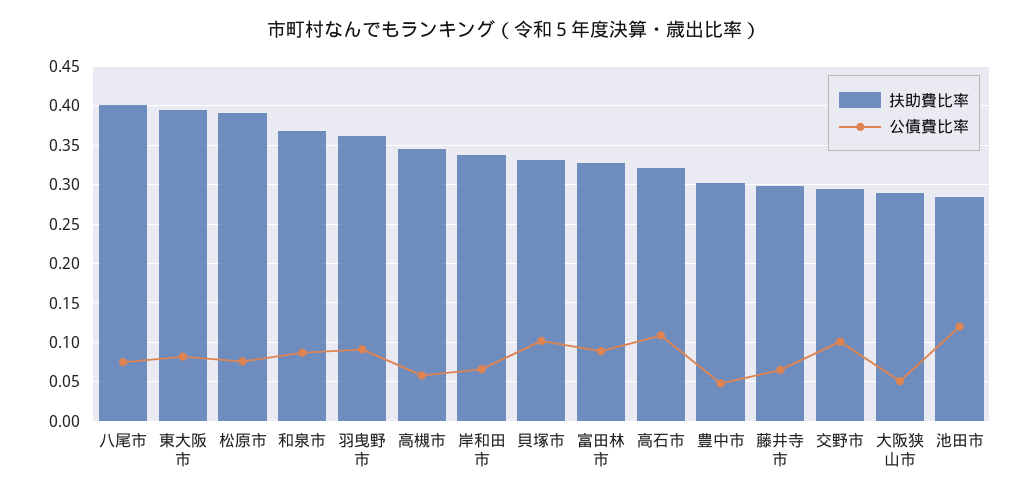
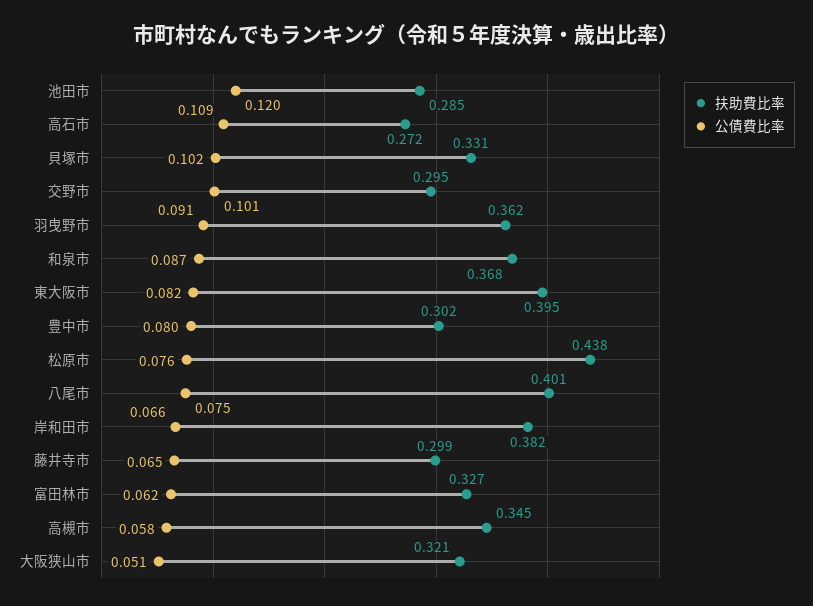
扶助費比率, 松原市: 0.39 -> 0.438
扶助費比率, 岸和田市: 0.34 -> 0.382
公債費比率, 富田林市: 0.09 -> 0.062
扶助費比率, 高石市: 0.32 -> 0.272
公債費比率, 豊中市: 0.05 -> 0.08
扶助費比率, 大阪狭山市: 0.29 -> 0.321

